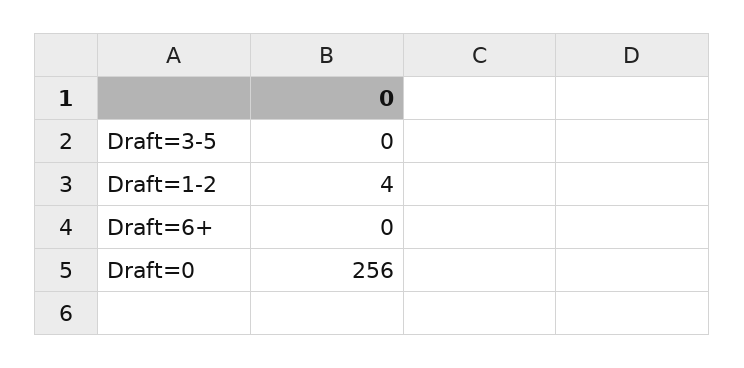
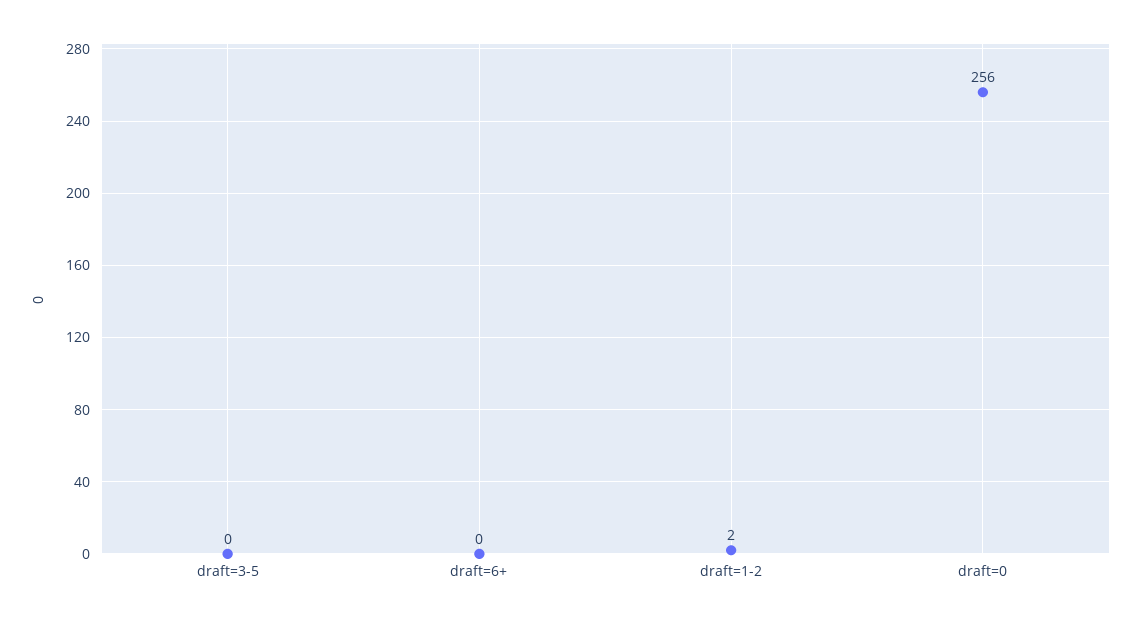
Draft=1-2: 4 -> 2

